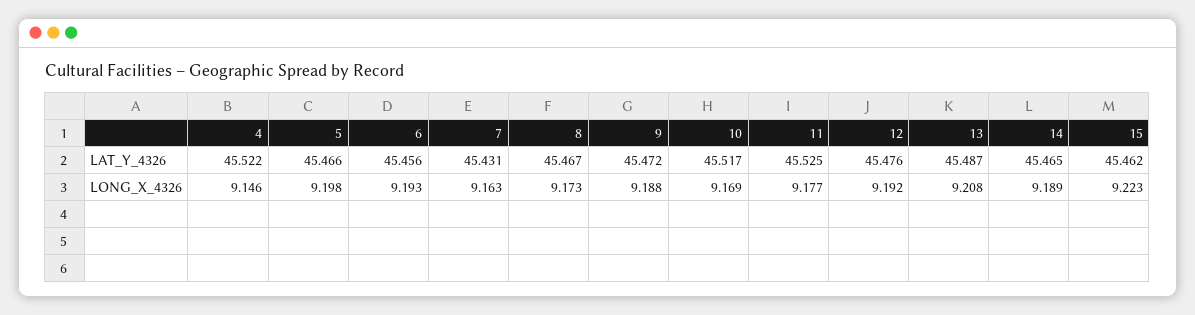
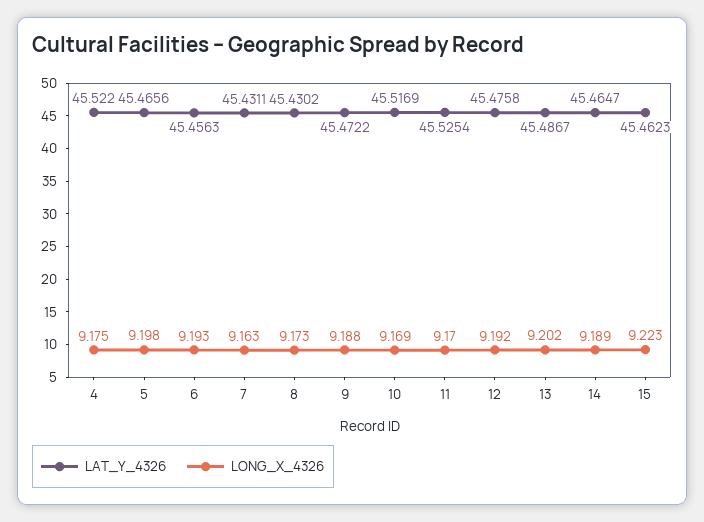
LAT_Y_4326, 8: 45.467 -> 45.4302
LONG_X_4326, 4: 9.146 -> 9.175
LONG_X_4326, 11: 9.177 -> 9.17
LONG_X_4326, 13: 9.208 -> 9.202

